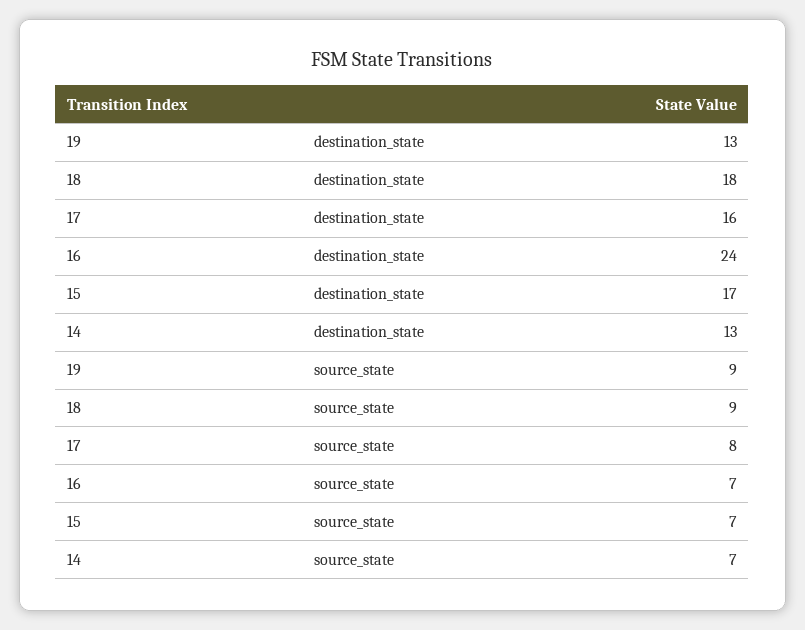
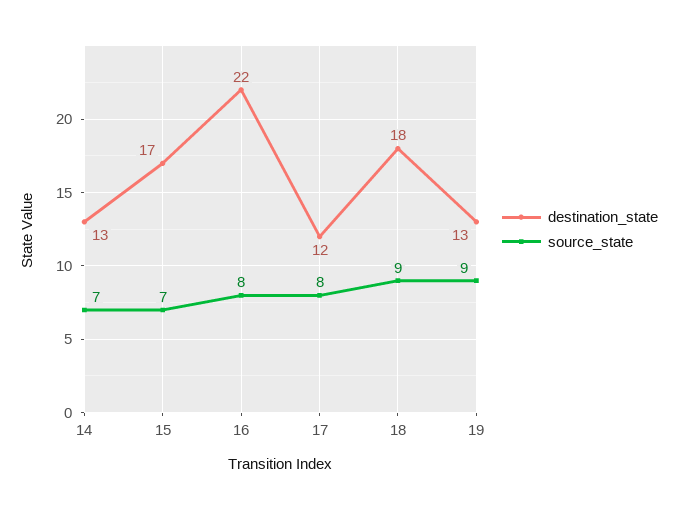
destination_state, 17: 16 -> 12
destination_state, 16: 24 -> 22
source_state, 16: 7 -> 8

